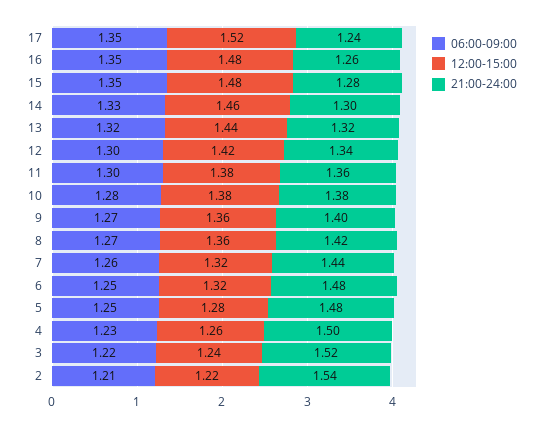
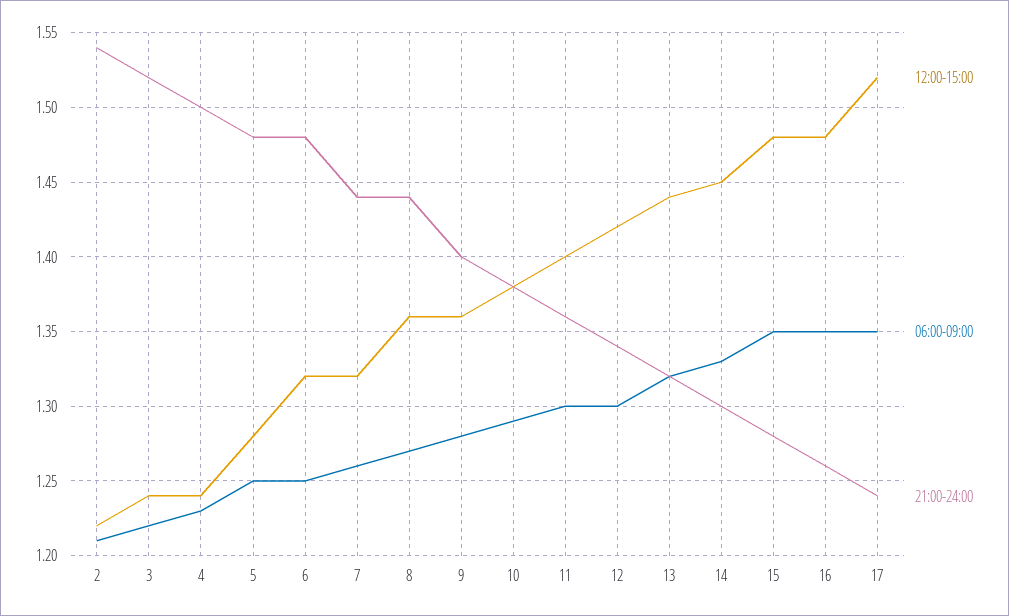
12:00-15:00, 14: 1.46 -> 1.45
12:00-15:00, 11: 1.38 -> 1.4
06:00-09:00, 10: 1.28 -> 1.29
06:00-09:00, 9: 1.27 -> 1.28
21:00-24:00, 8: 1.42 -> 1.44
12:00-15:00, 4: 1.26 -> 1.24

